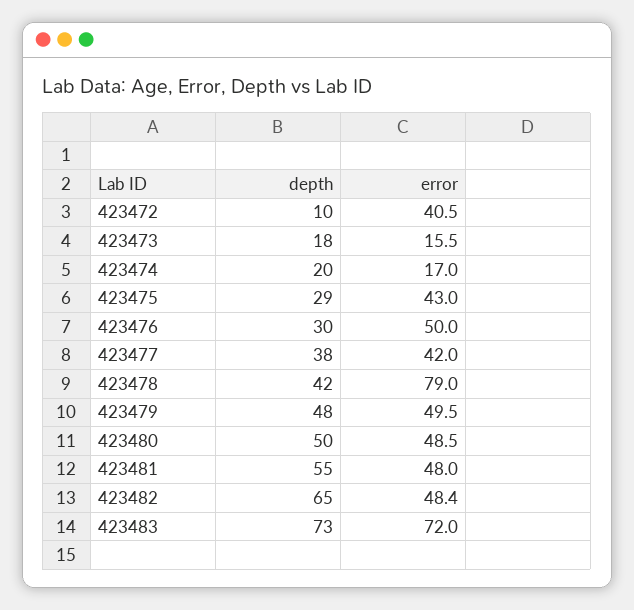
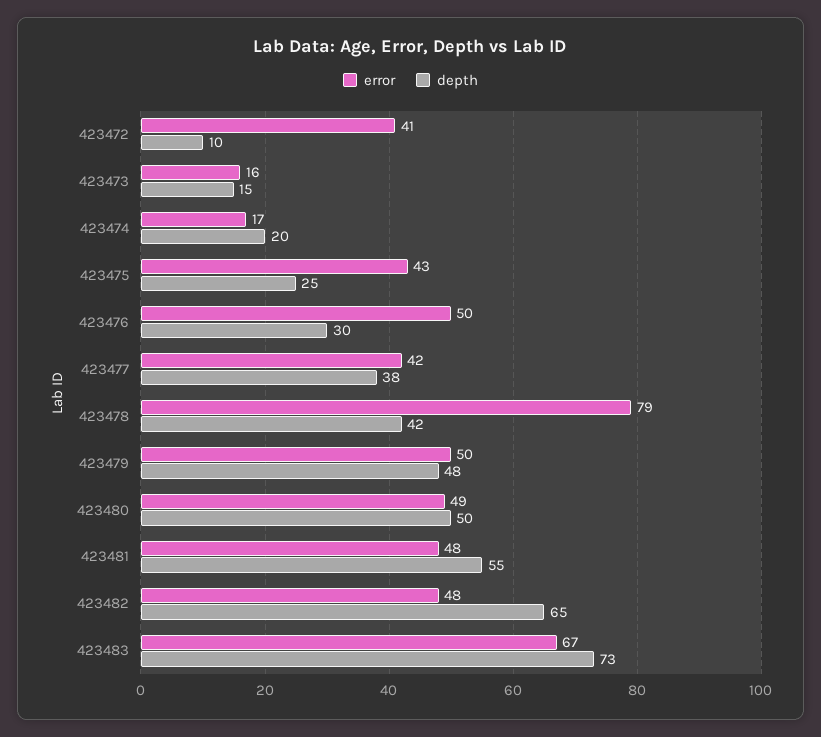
depth, 423473: 18 -> 15
depth, 423475: 29 -> 25
error, 423483: 72 -> 67

